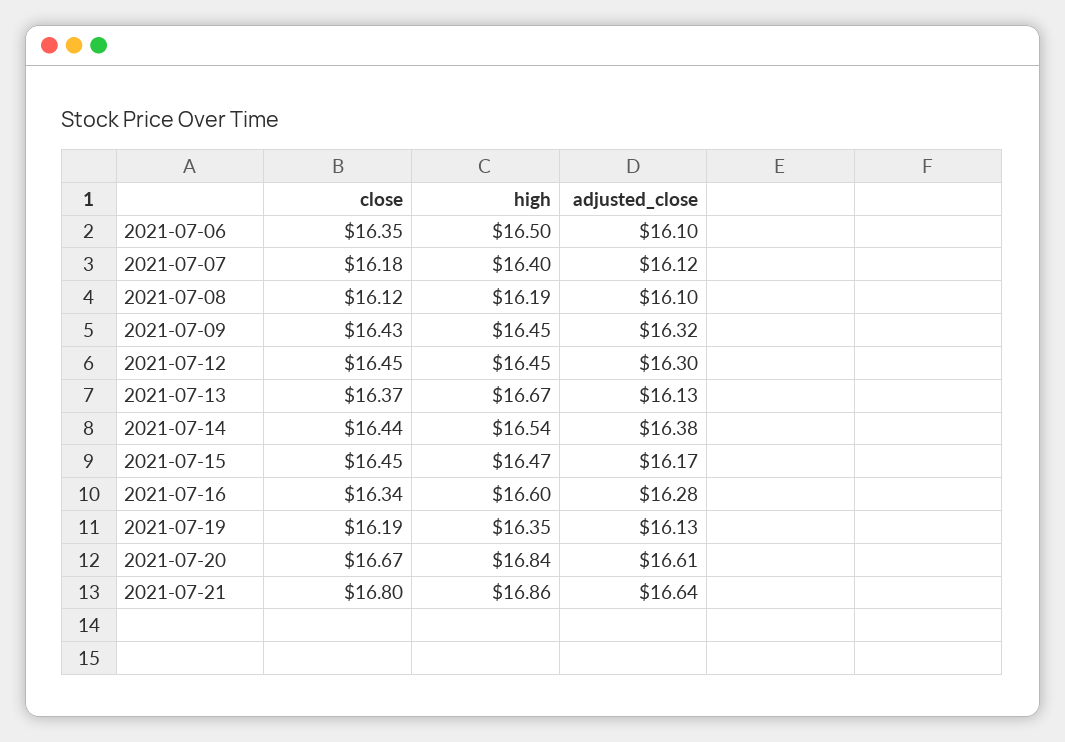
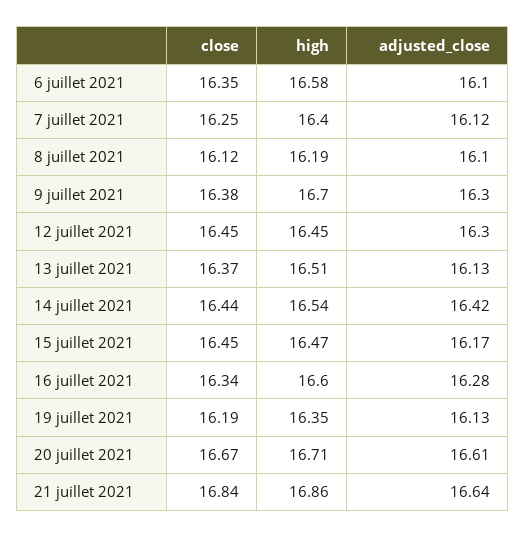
high, 2021-07-06: 16.5 -> 16.58
close, 2021-07-07: 16.18 -> 16.25
close, 2021-07-09: 16.43 -> 16.38
high, 2021-07-09: 16.45 -> 16.7
adjusted_close, 2021-07-09: 16.32 -> 16.3
high, 2021-07-13: 16.67 -> 16.51
adjusted_close, 2021-07-14: 16.38 -> 16.42
high, 2021-07-20: 16.84 -> 16.71
close, 2021-07-21: 16.8 -> 16.84

